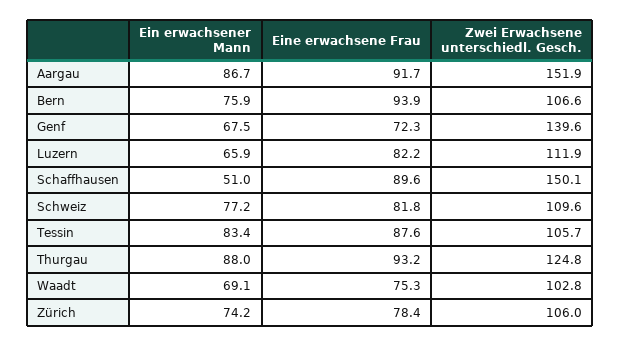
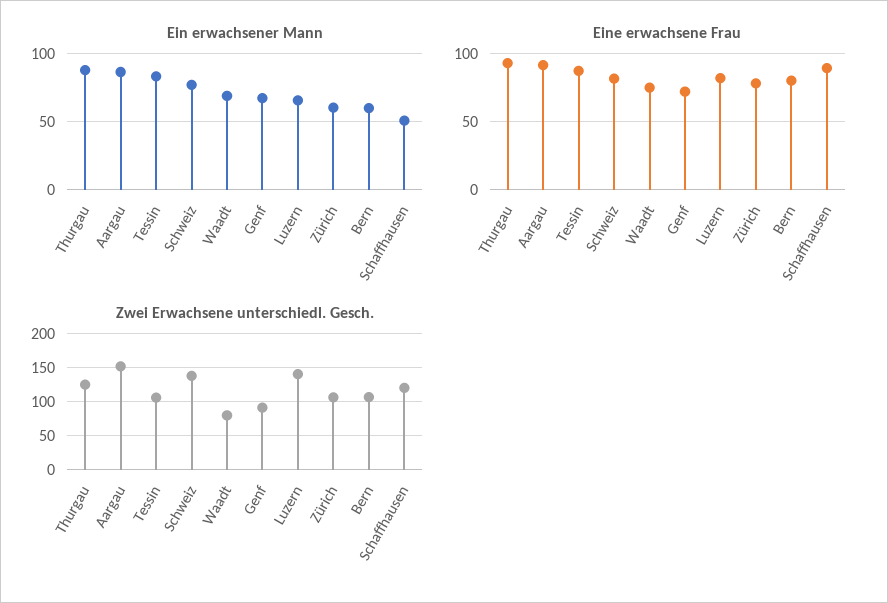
Ein erwachsener Mann, Bern: 75.9 -> 60
Eine erwachsene Frau, Bern: 93.9 -> 80
Zwei Erwachsene unterschiedl. Gesch., Genf: 139.6 -> 90
Zwei Erwachsene unterschiedl. Gesch., Luzern: 111.9 -> 140
Zwei Erwachsene unterschiedl. Gesch., Schaffhausen: 150.1 -> 120
Zwei Erwachsene unterschiedl. Gesch., Schweiz: 109.6 -> 140
Zwei Erwachsene unterschiedl. Gesch., Waadt: 102.8 -> 80
Ein erwachsener Mann, Zürich: 74.2 -> 60

